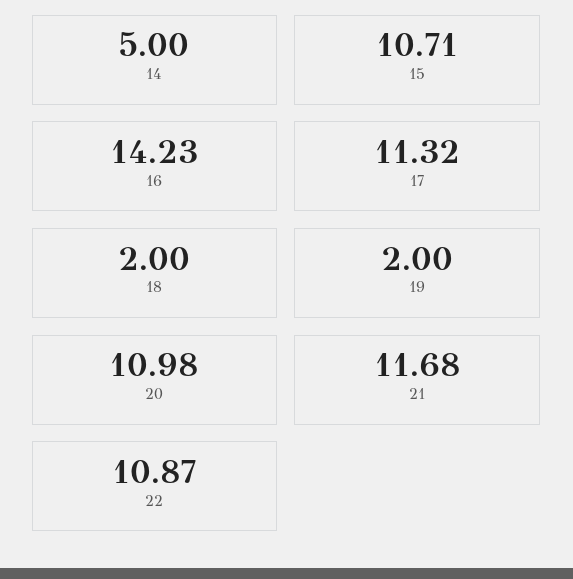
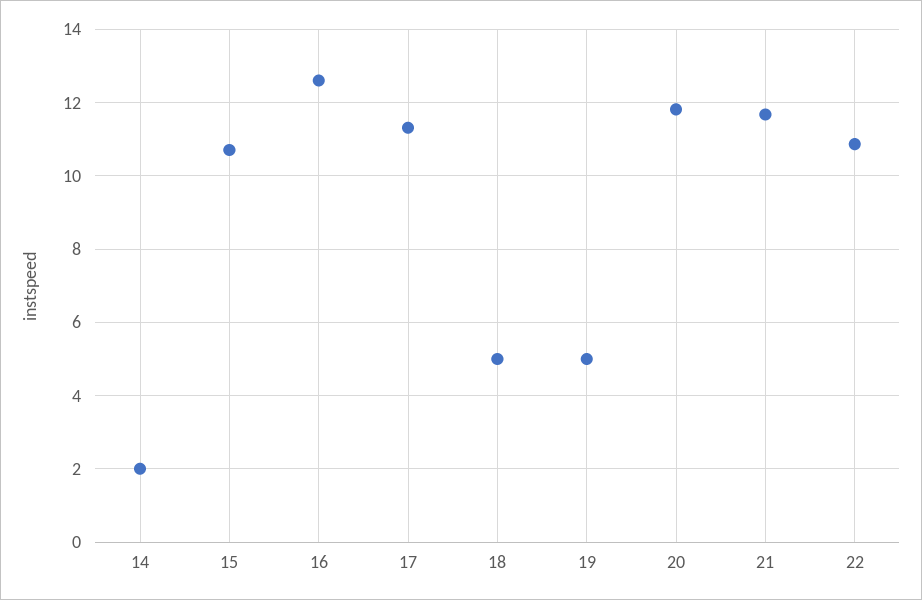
14: 5 -> 2
16: 14.23 -> 12.6
18: 2 -> 5
19: 2 -> 5
20: 10.98 -> 11.8

